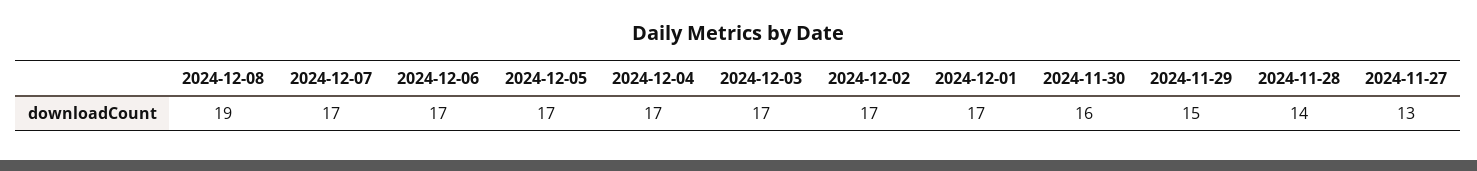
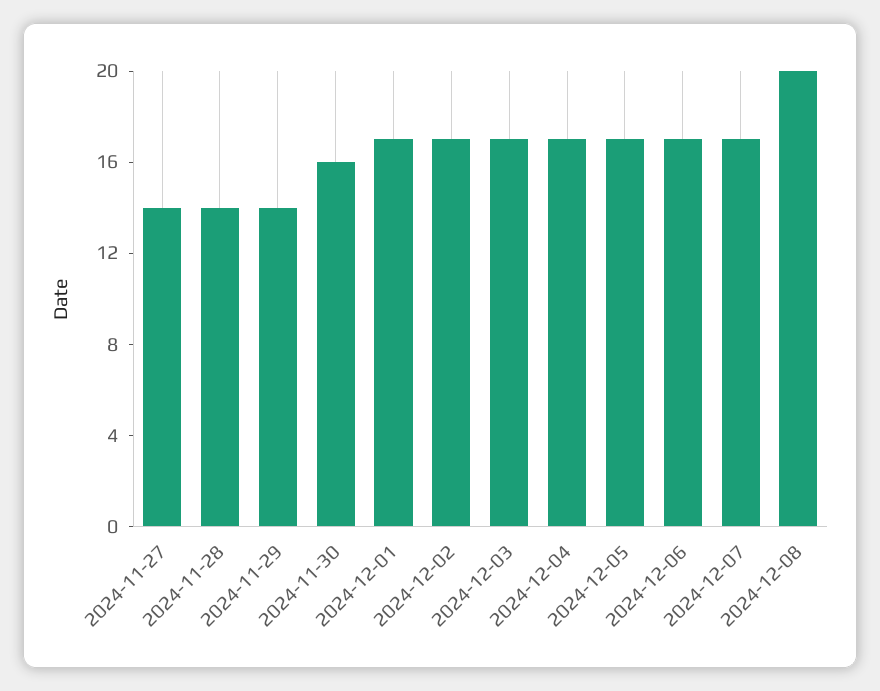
2024-12-08: 19 -> 20
2024-11-29: 15 -> 14
2024-11-27: 13 -> 14

